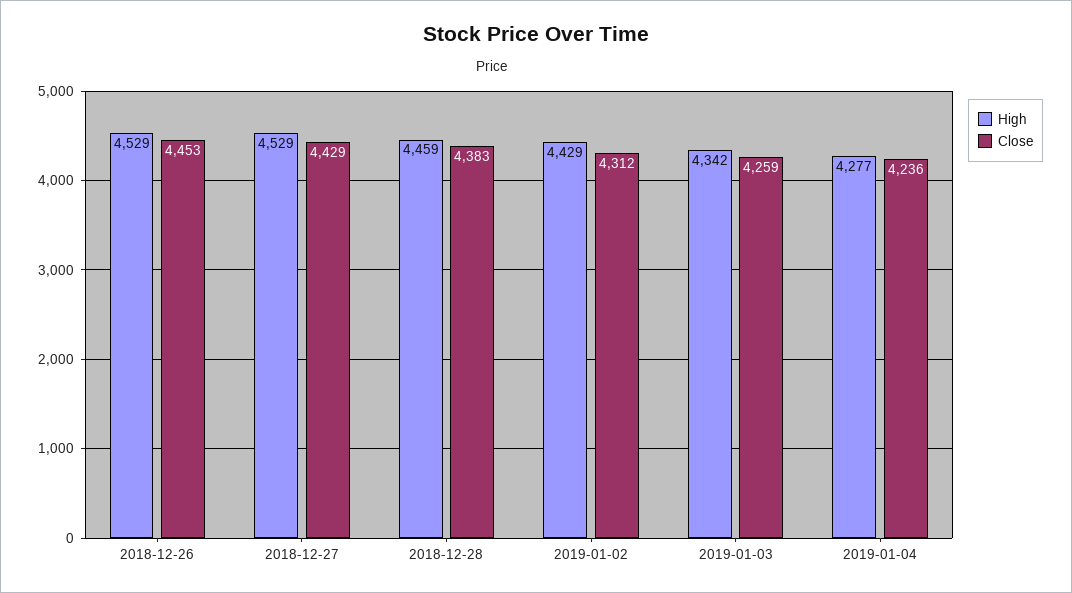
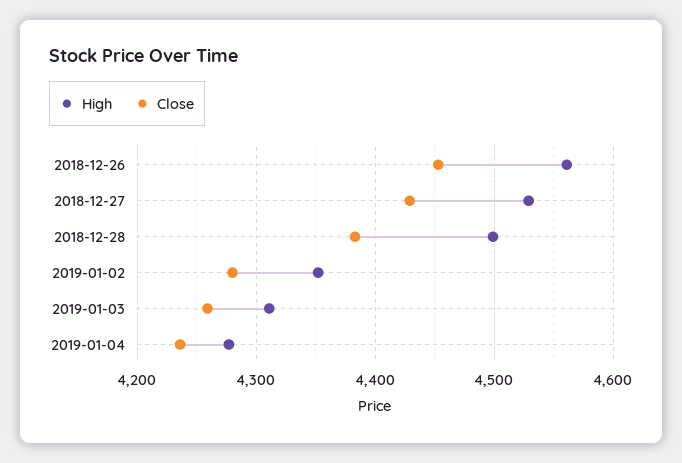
High, 2018-12-26: 4529 -> 4560
High, 2018-12-28: 4459 -> 4500
High, 2019-01-02: 4429 -> 4350
Close, 2019-01-02: 4312 -> 4280
High, 2019-01-03: 4342 -> 4310

